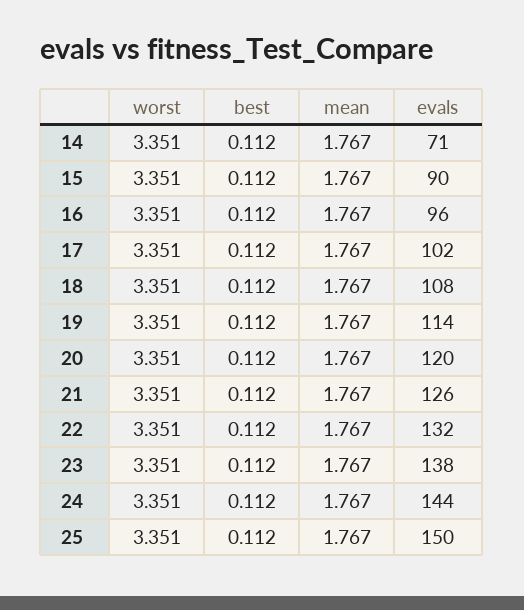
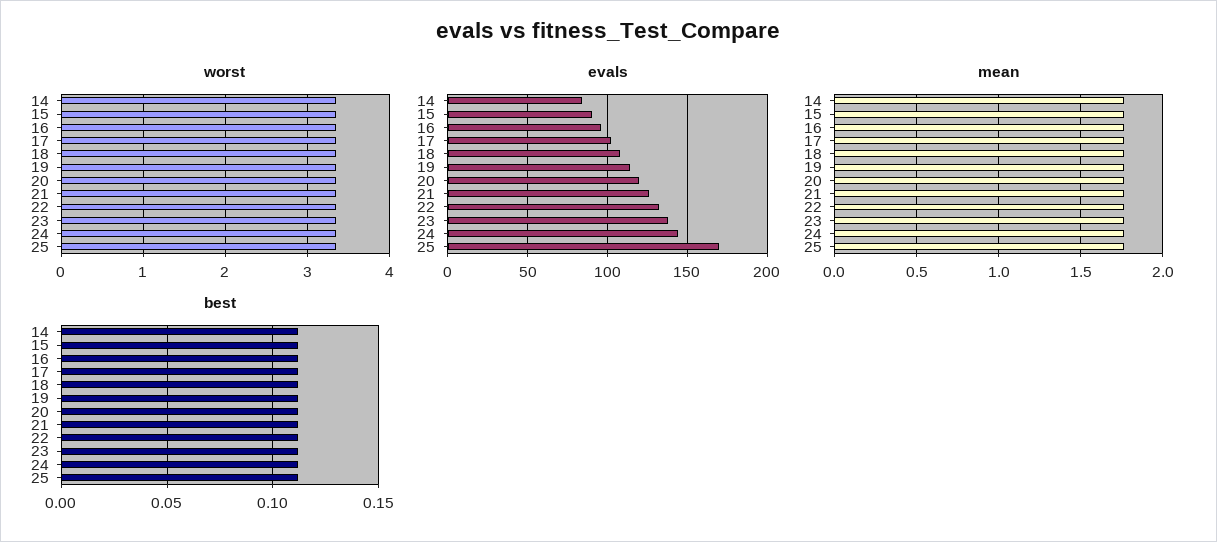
evals, 14: 71 -> 85
evals, 25: 150 -> 170

